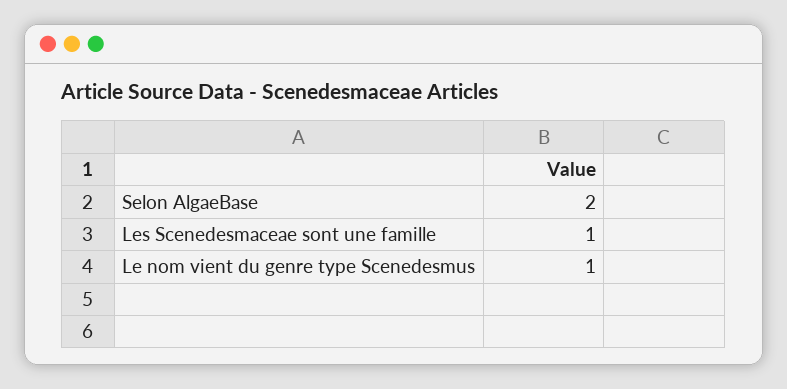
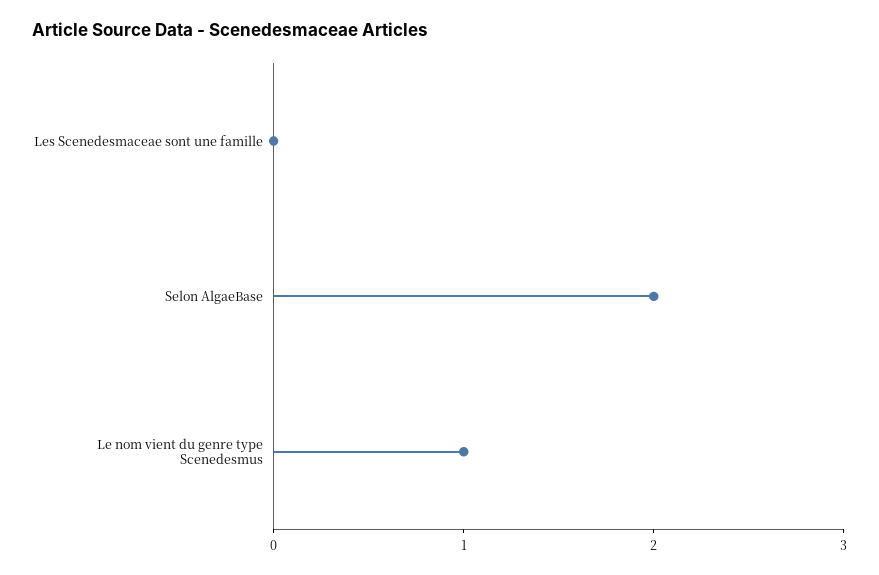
Les Scenedesmaceae sont une famille: 1 -> 0

